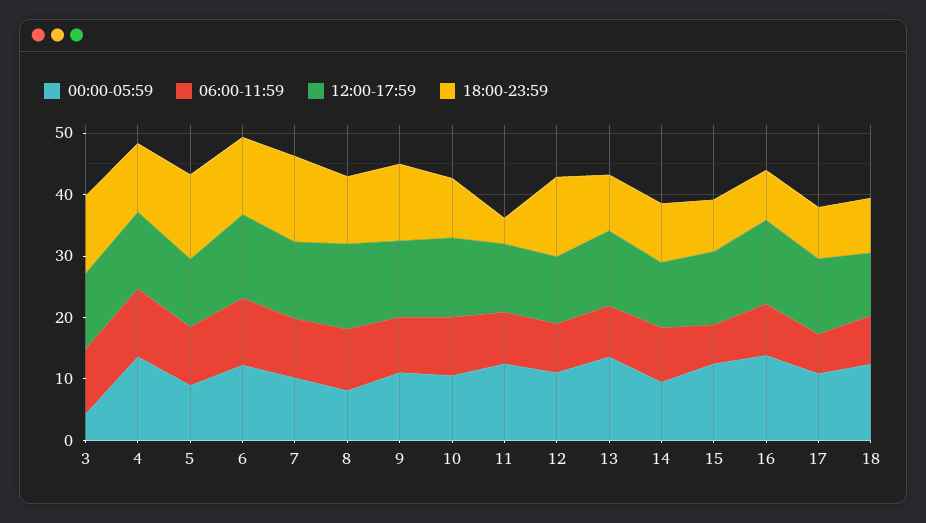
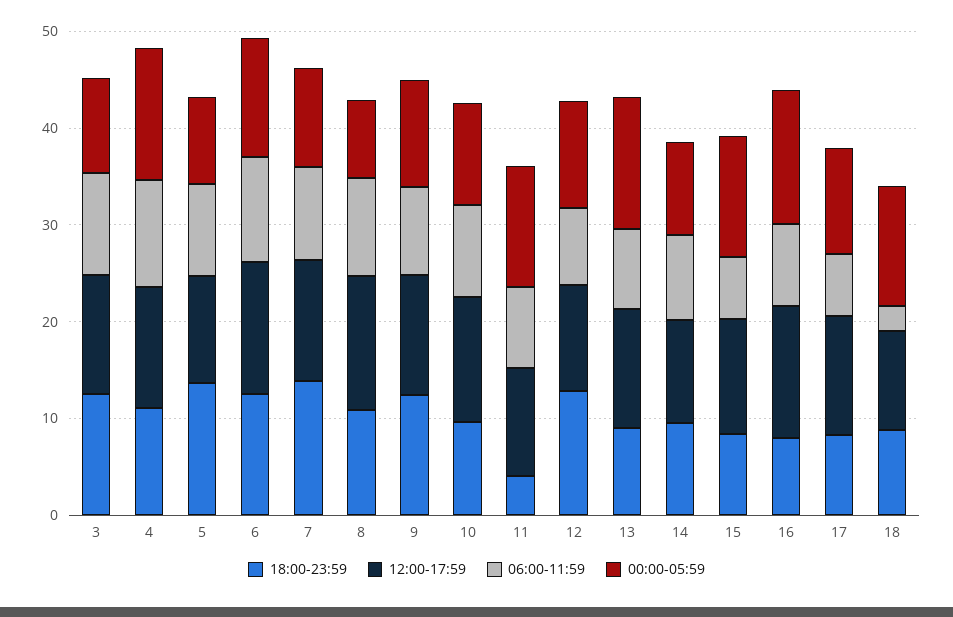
00:00-05:59, 3: 4 -> 10
06:00-11:59, 18: 8 -> 2

